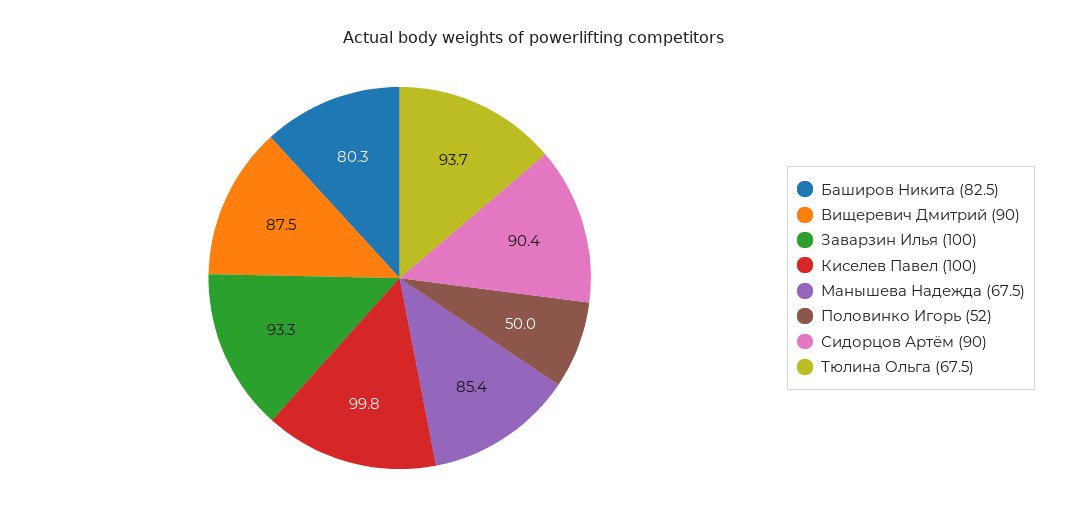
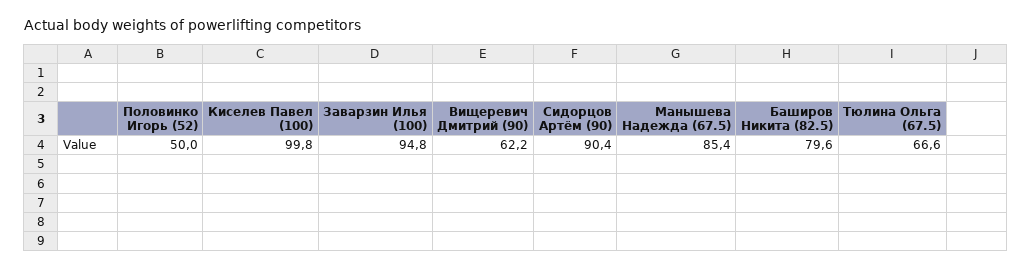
Баширов Никита (82.5): 80.3 -> 79.6
Вищеревич Дмитрий (90): 87.5 -> 62.2
Заварзин Илья (100): 93.3 -> 94.8
Тюлина Ольга (67.5): 93.7 -> 66.6

